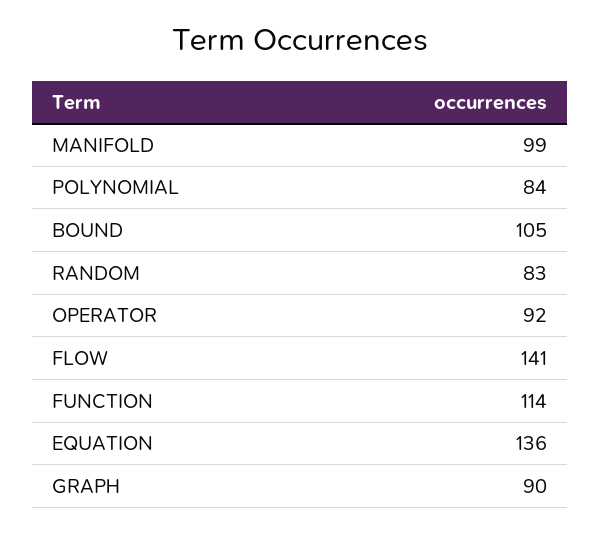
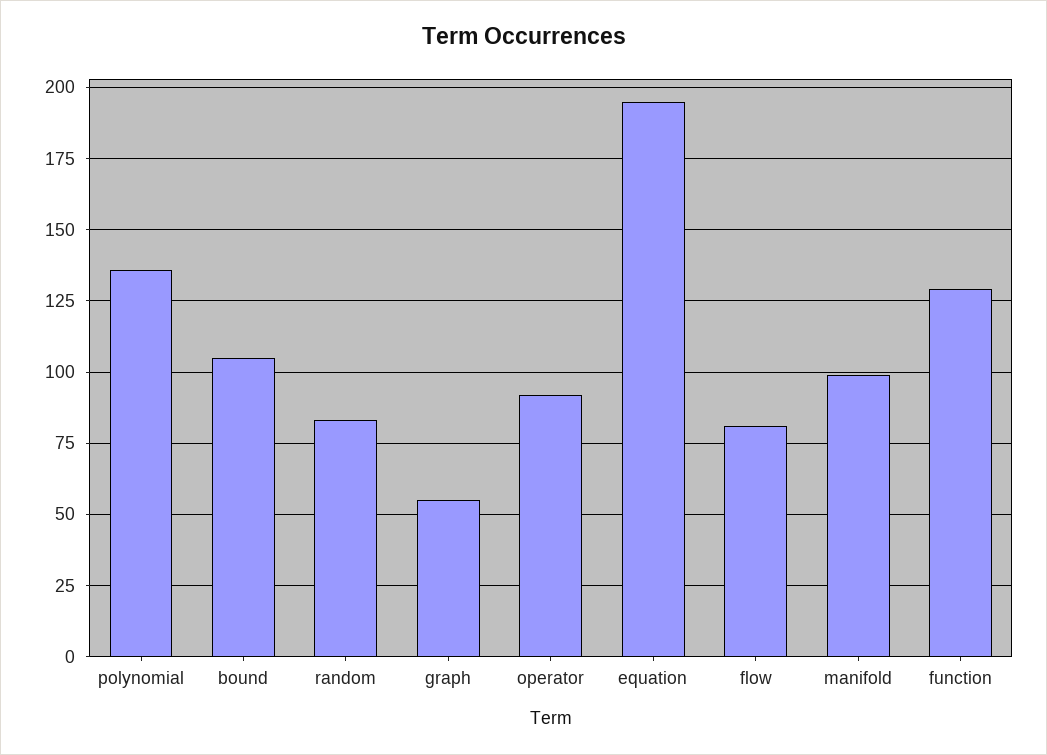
POLYNOMIAL: 84 -> 135
FLOW: 141 -> 80
FUNCTION: 114 -> 130
EQUATION: 136 -> 195
GRAPH: 90 -> 55

